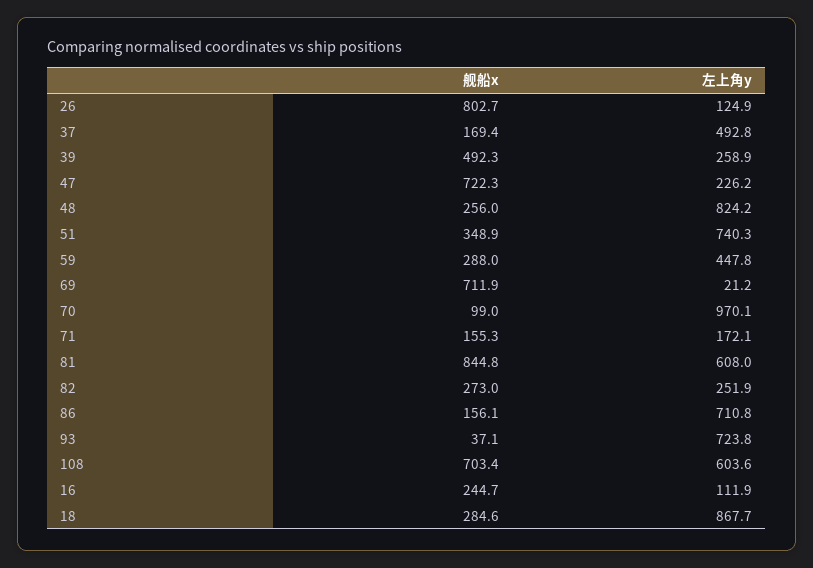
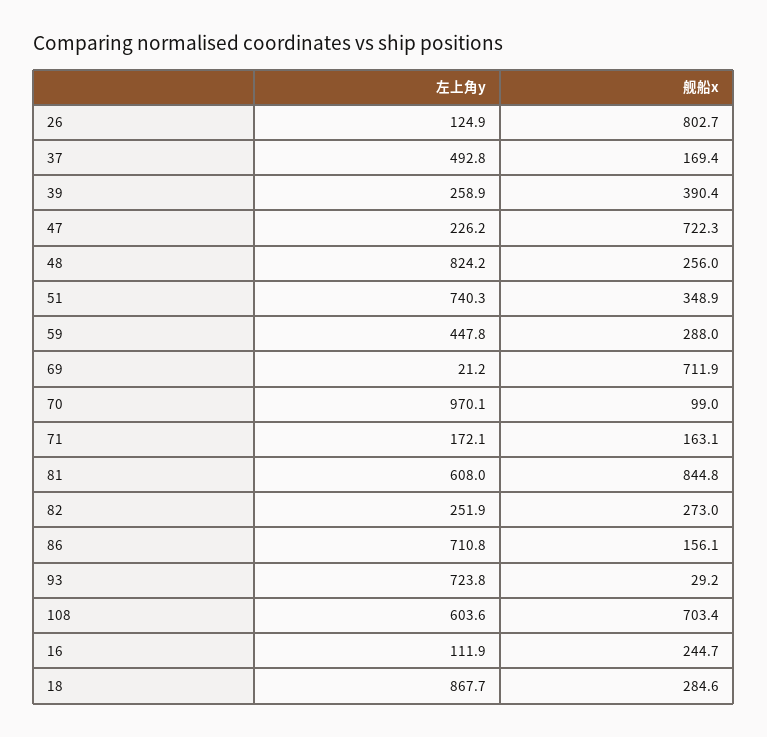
舰船x, 39: 492.3 -> 390.4
舰船x, 71: 155.3 -> 163.1
舰船x, 93: 37.1 -> 29.2

